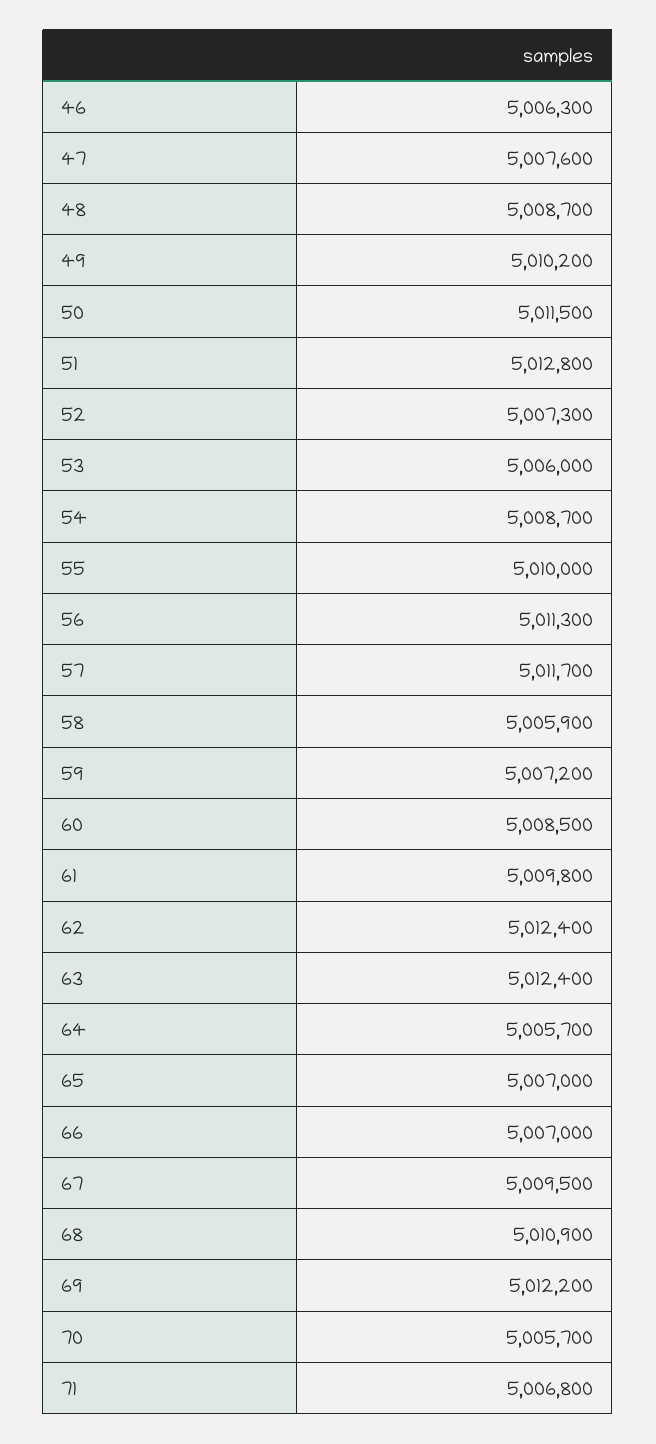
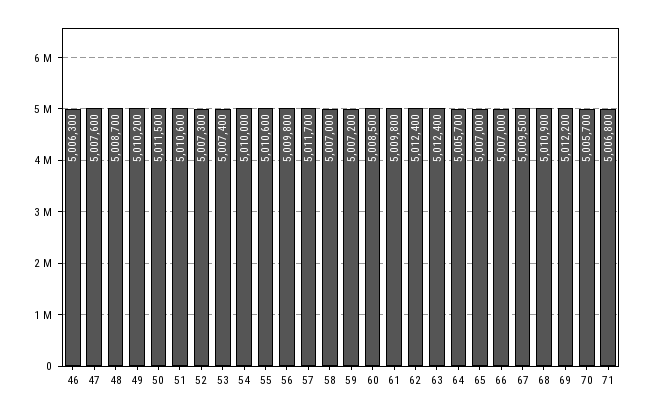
51: 5012800 -> 5010600
53: 5006000 -> 5007400
54: 5008700 -> 5010000
55: 5010000 -> 5010600
56: 5011300 -> 5009800
58: 5005900 -> 5007000

